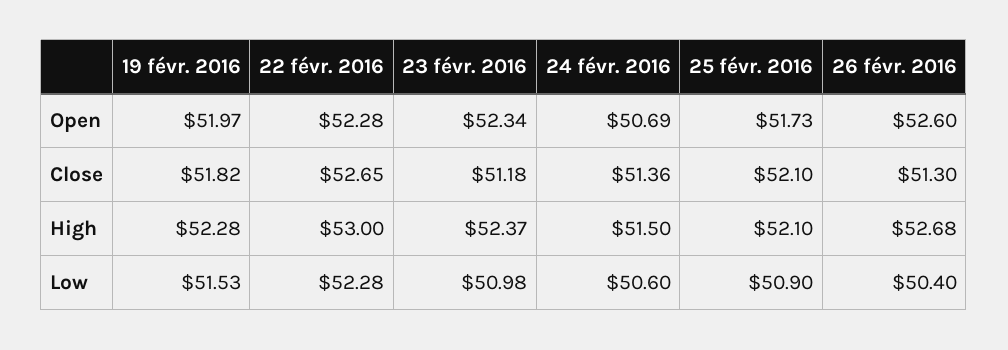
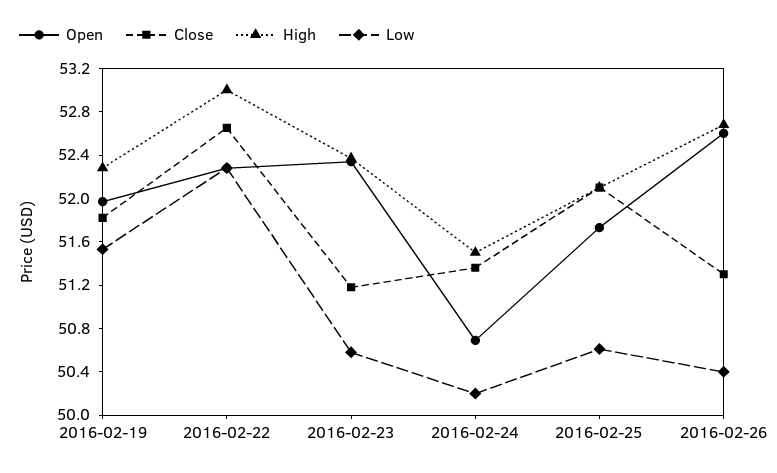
Low, 23 févr. 2016: 50.98 -> 50.6
Low, 24 févr. 2016: 50.6 -> 50.2
Low, 25 févr. 2016: 50.9 -> 50.6

